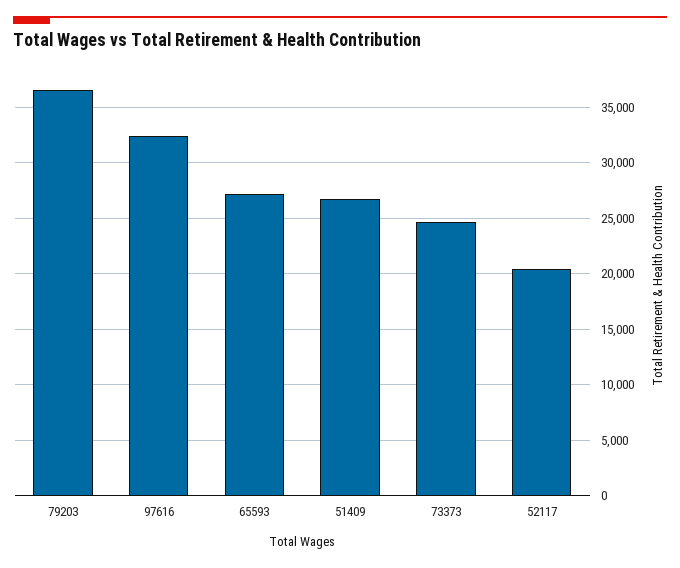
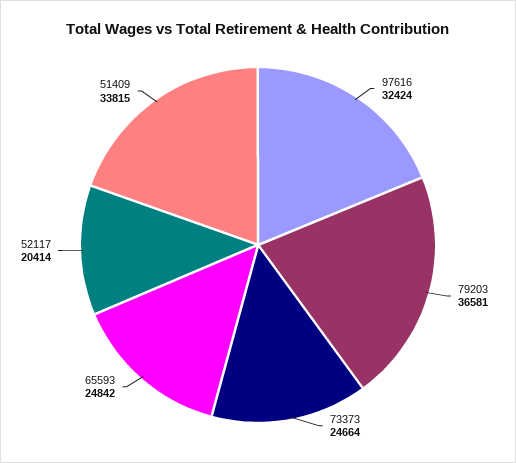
65593: 27000 -> 24842
51409: 27000 -> 33815

